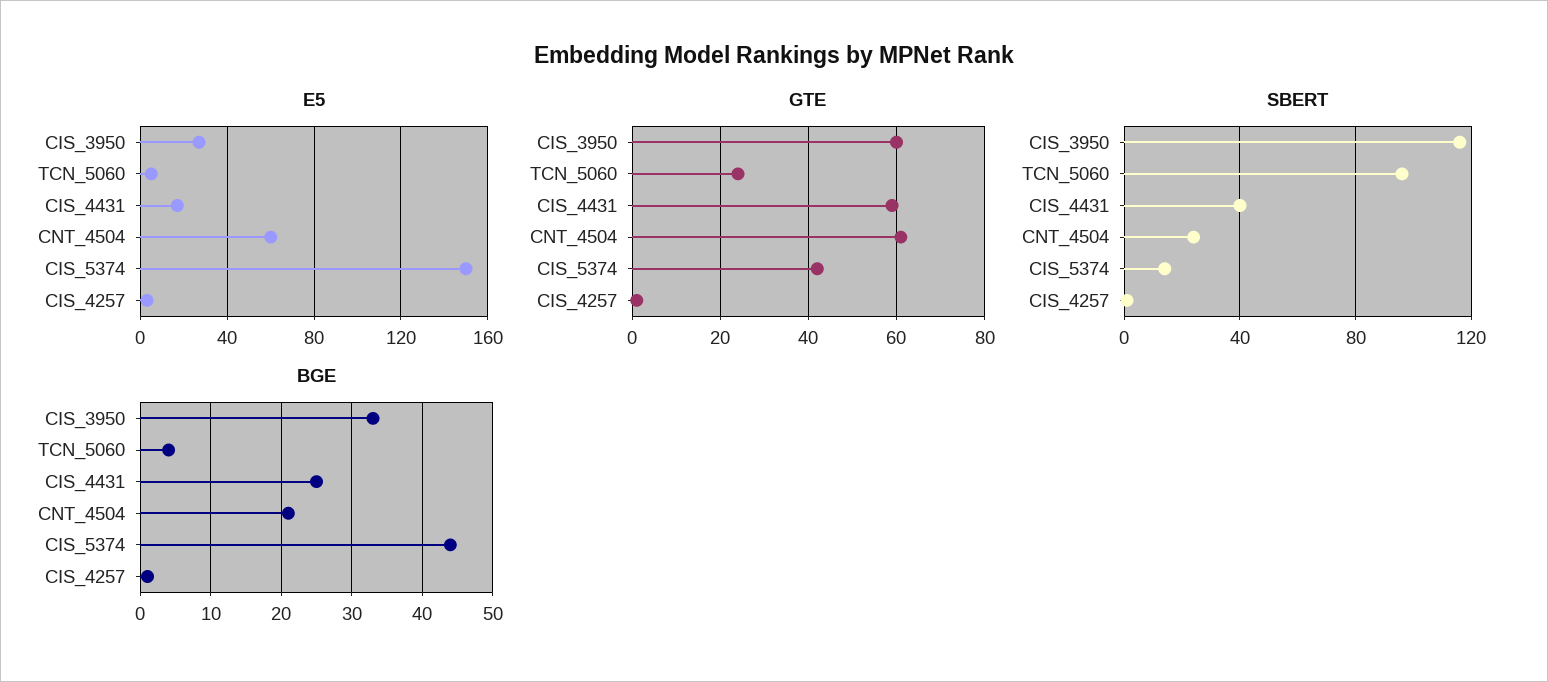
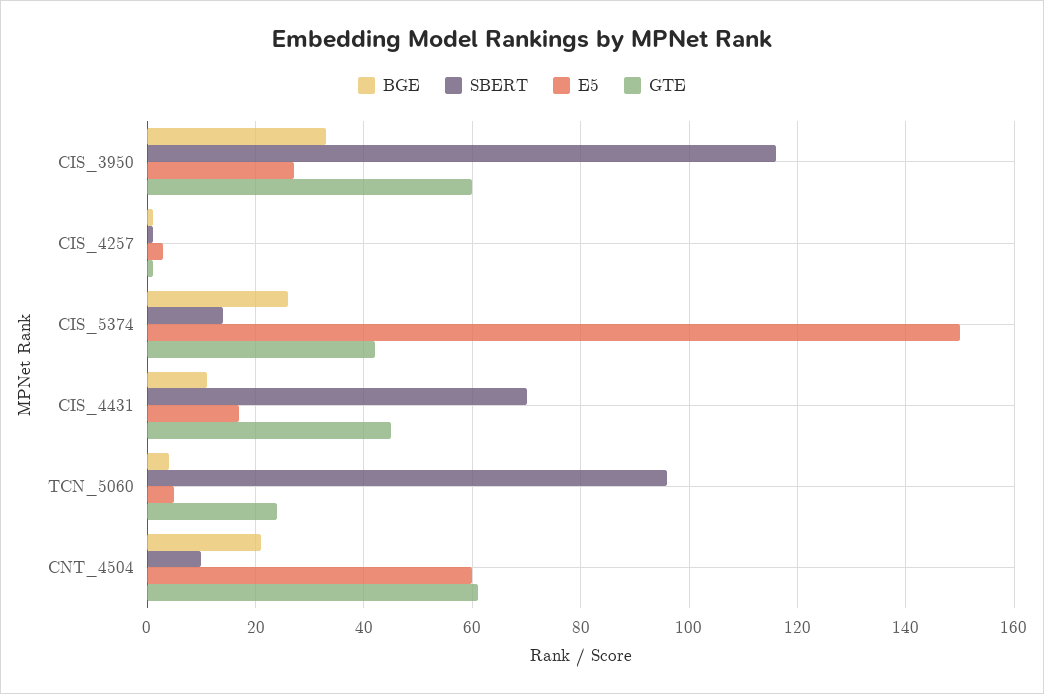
GTE, CIS_4431: 60 -> 45
SBERT, CIS_4431: 40 -> 70
SBERT, CNT_4504: 25 -> 10
BGE, CIS_4431: 25 -> 10
BGE, CIS_5374: 44 -> 25

